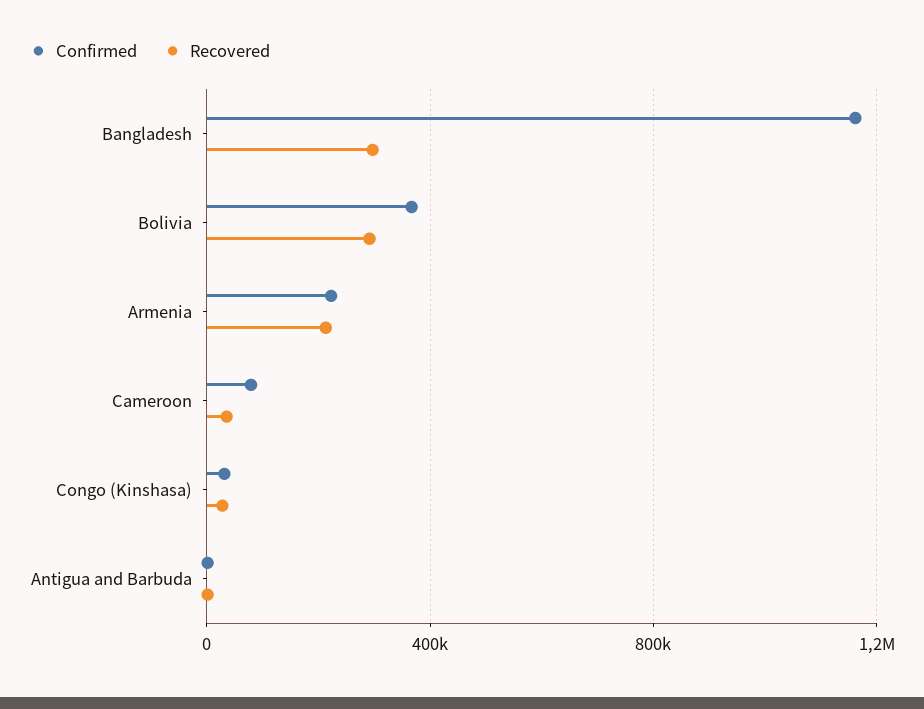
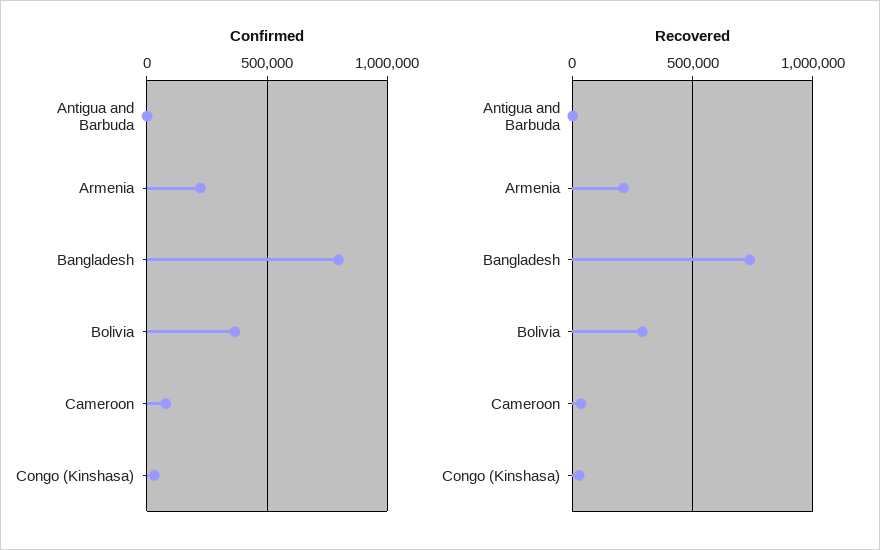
Confirmed, Bangladesh: 1150000 -> 800000
Recovered, Bangladesh: 300000 -> 750000

